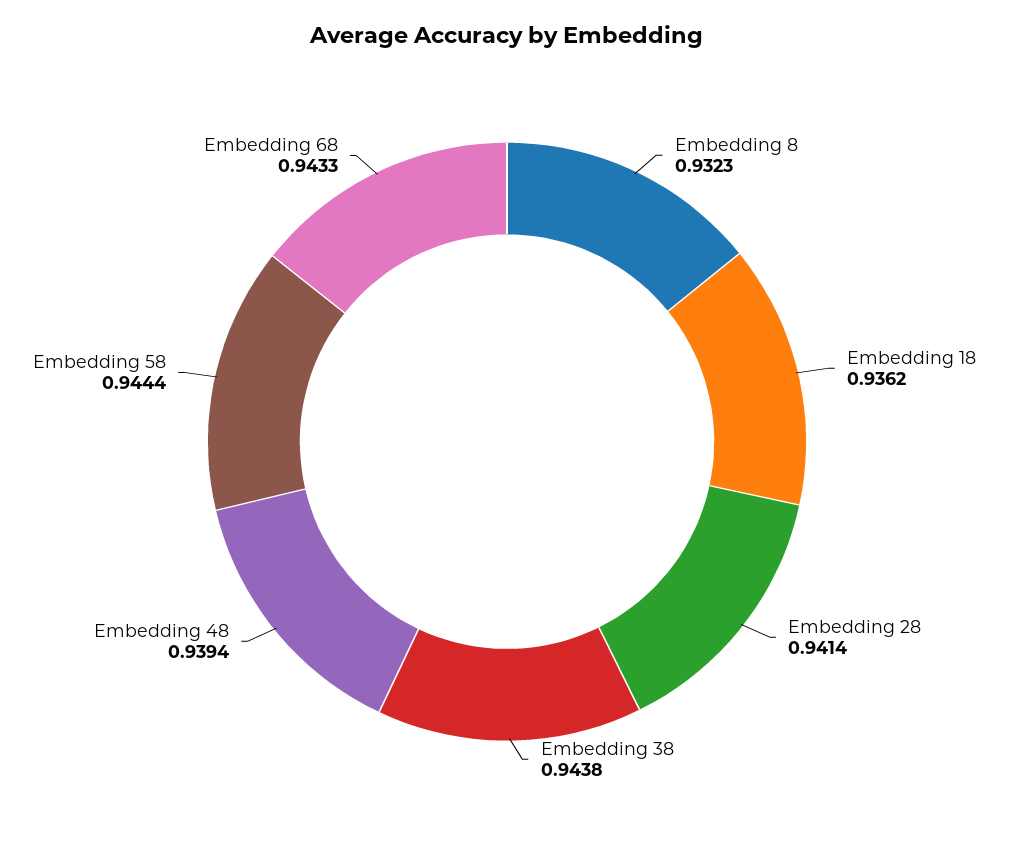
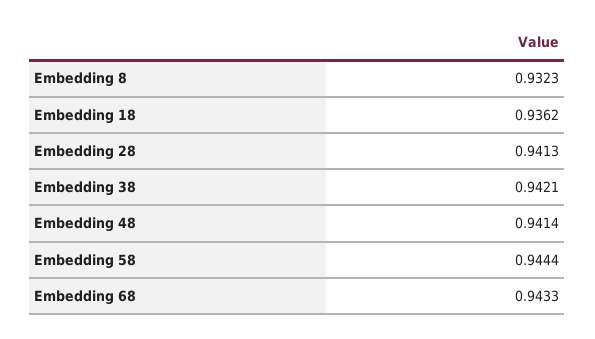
Embedding 28: 0.9414 -> 0.9413
Embedding 38: 0.9438 -> 0.9421
Embedding 48: 0.9394 -> 0.9414

